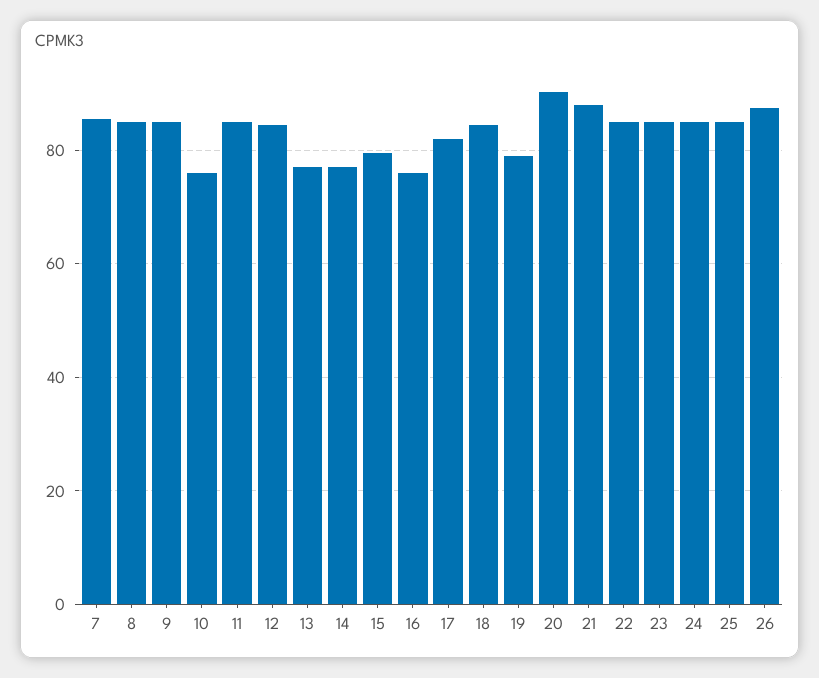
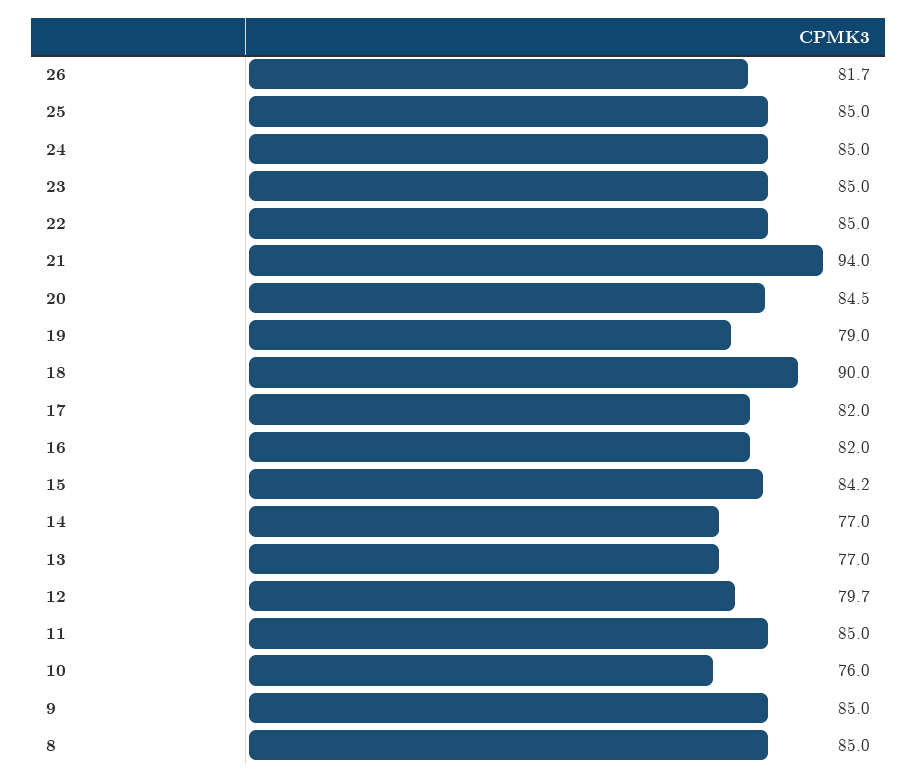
7: 86 -> none
12: 84 -> 79.7
15: 80 -> 84.2
16: 76 -> 82
18: 84 -> 90
20: 90 -> 84.5
21: 88 -> 94
26: 88 -> 81.7

